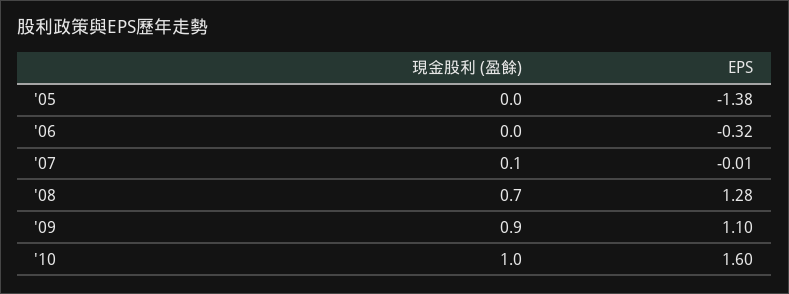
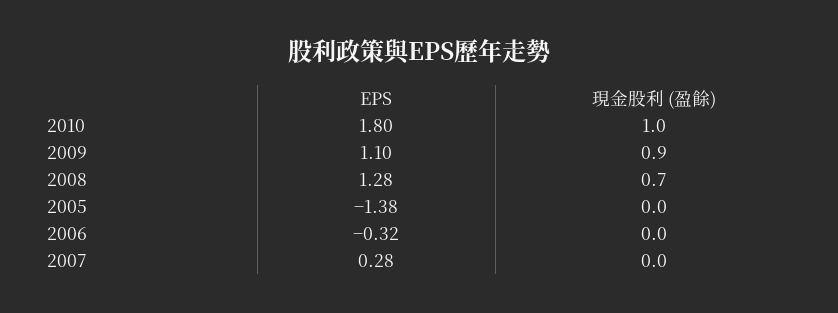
現金股利 (盈餘), '07: 0.1 -> 0
EPS, '07: -0.01 -> 0.28
EPS, '10: 1.6 -> 1.8

